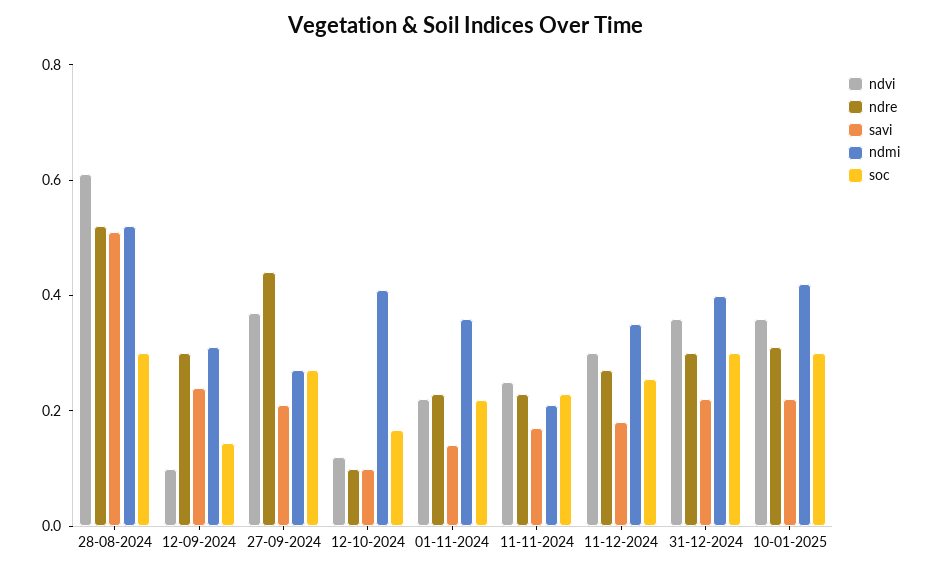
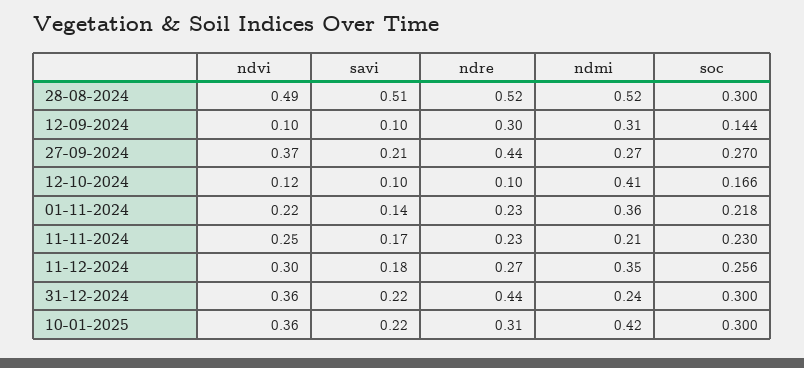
ndvi, 28-08-2024: 0.6 -> 0.49
savi, 12-09-2024: 0.25 -> 0.1
ndre, 31-12-2024: 0.3 -> 0.44
ndmi, 31-12-2024: 0.4 -> 0.24

